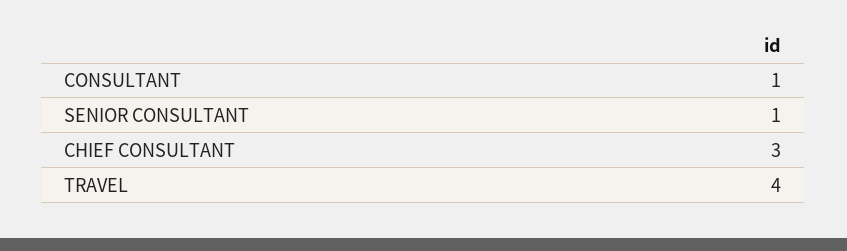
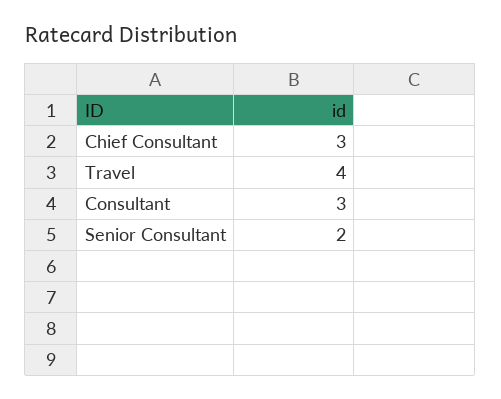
CONSULTANT: 1 -> 3
SENIOR CONSULTANT: 1 -> 2

